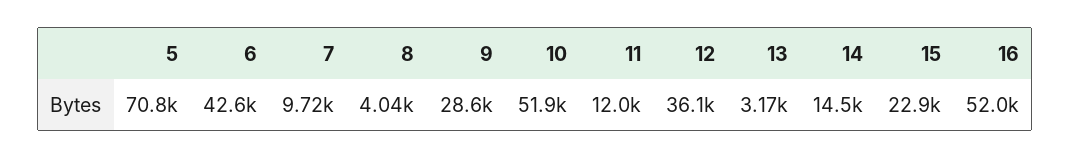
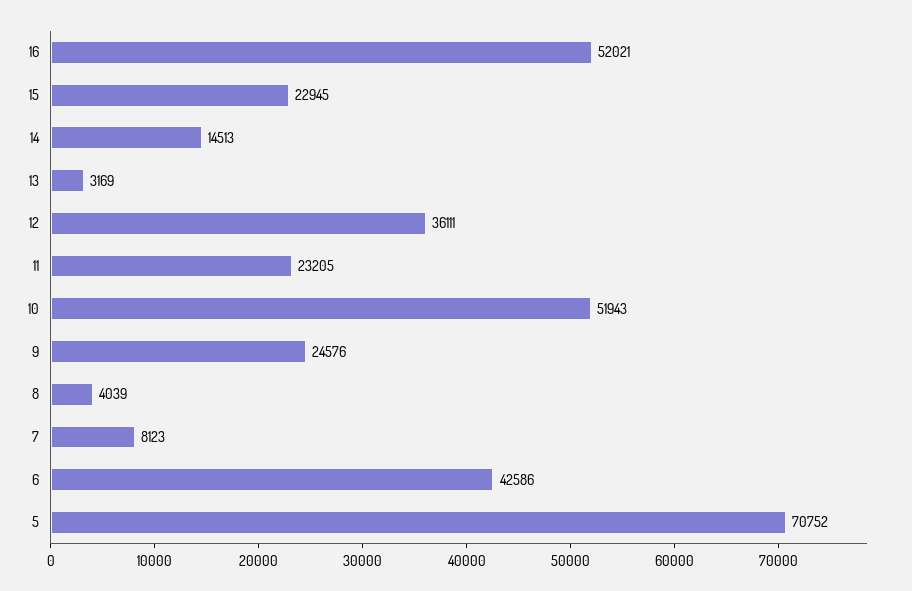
7: 9720 -> 8123
9: 28600 -> 24576
11: 12000 -> 23205

